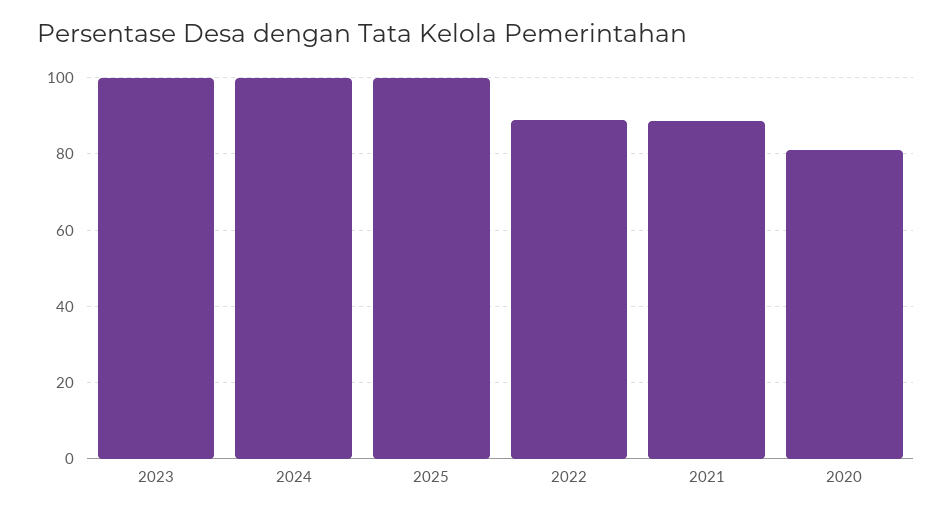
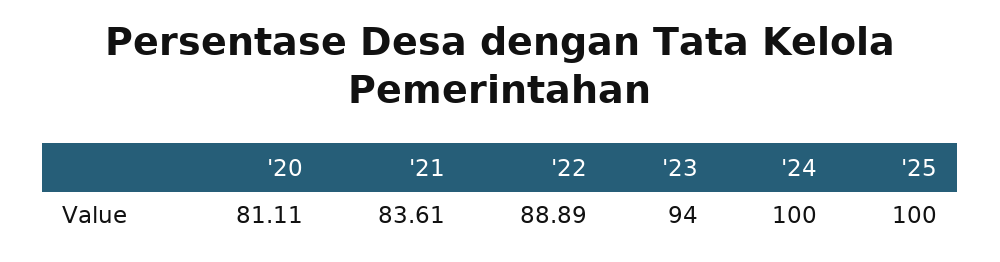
2023: 100 -> 94
2021: 88 -> 83.61

